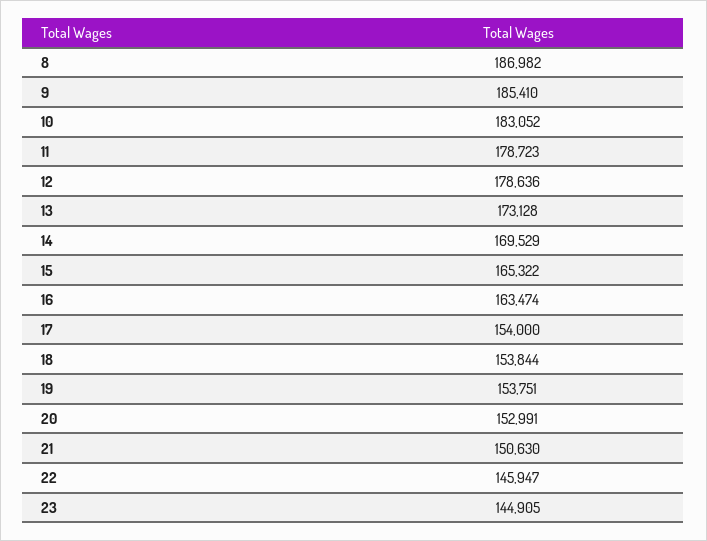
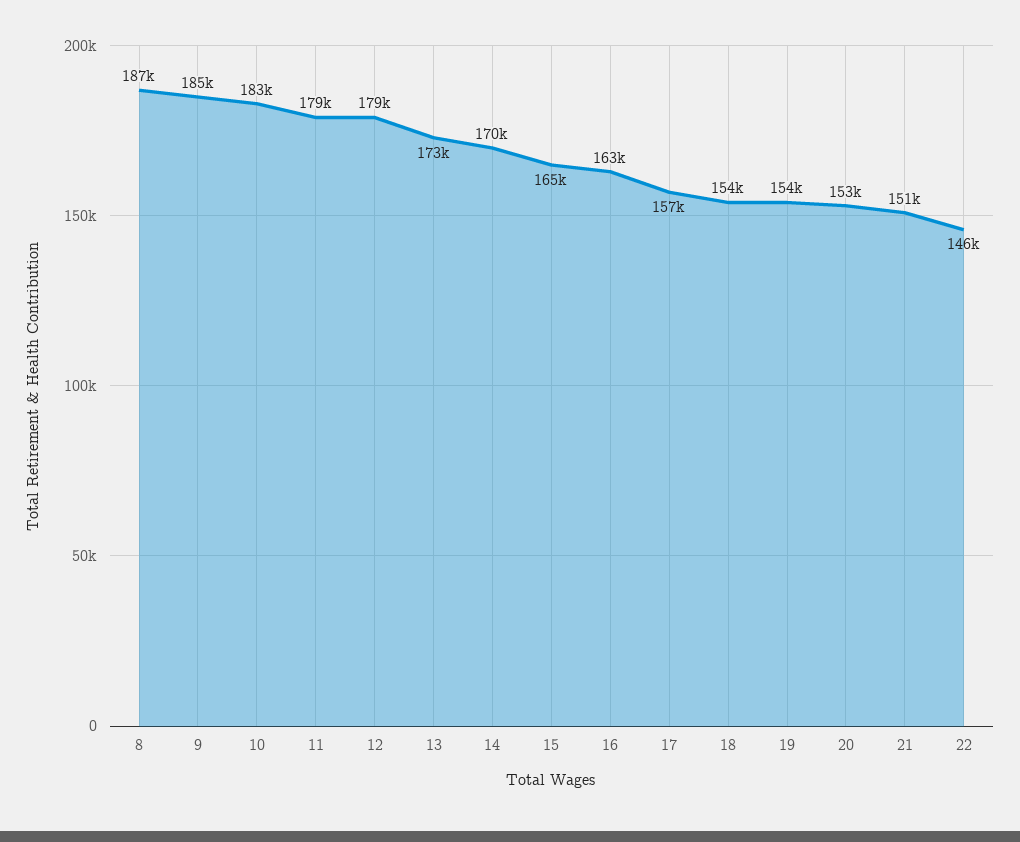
17: 154000 -> 157000
23: 144905 -> none

